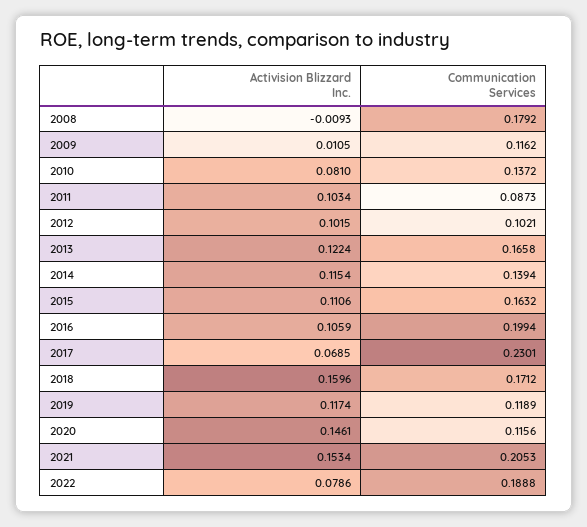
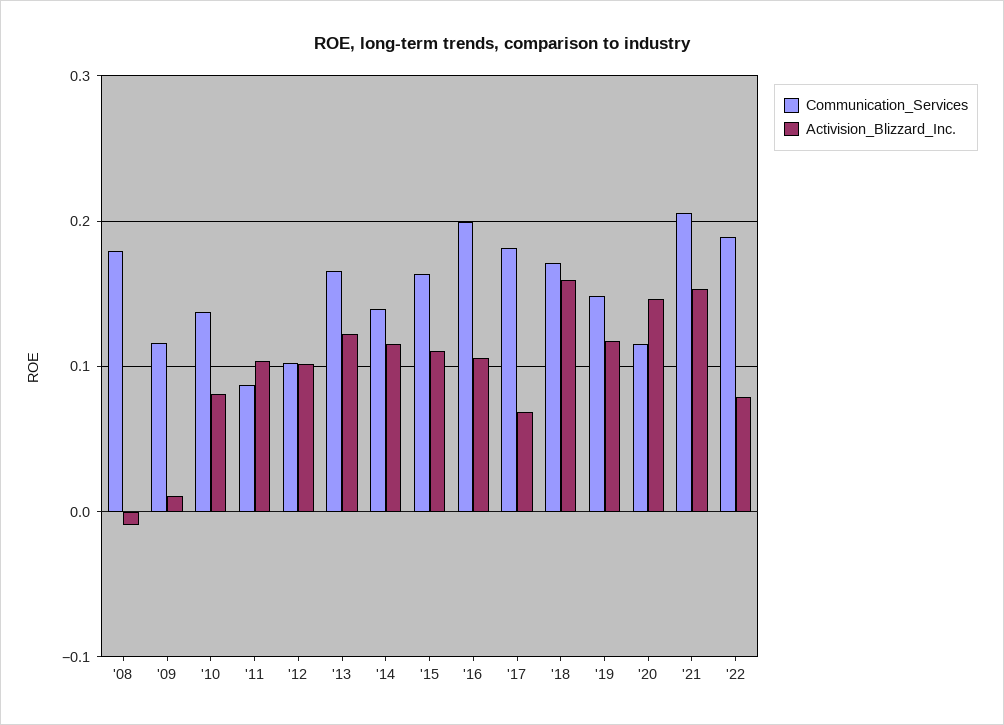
Communication Services, 2017: 0.2301 -> 0.18
Communication Services, 2019: 0.1189 -> 0.15

